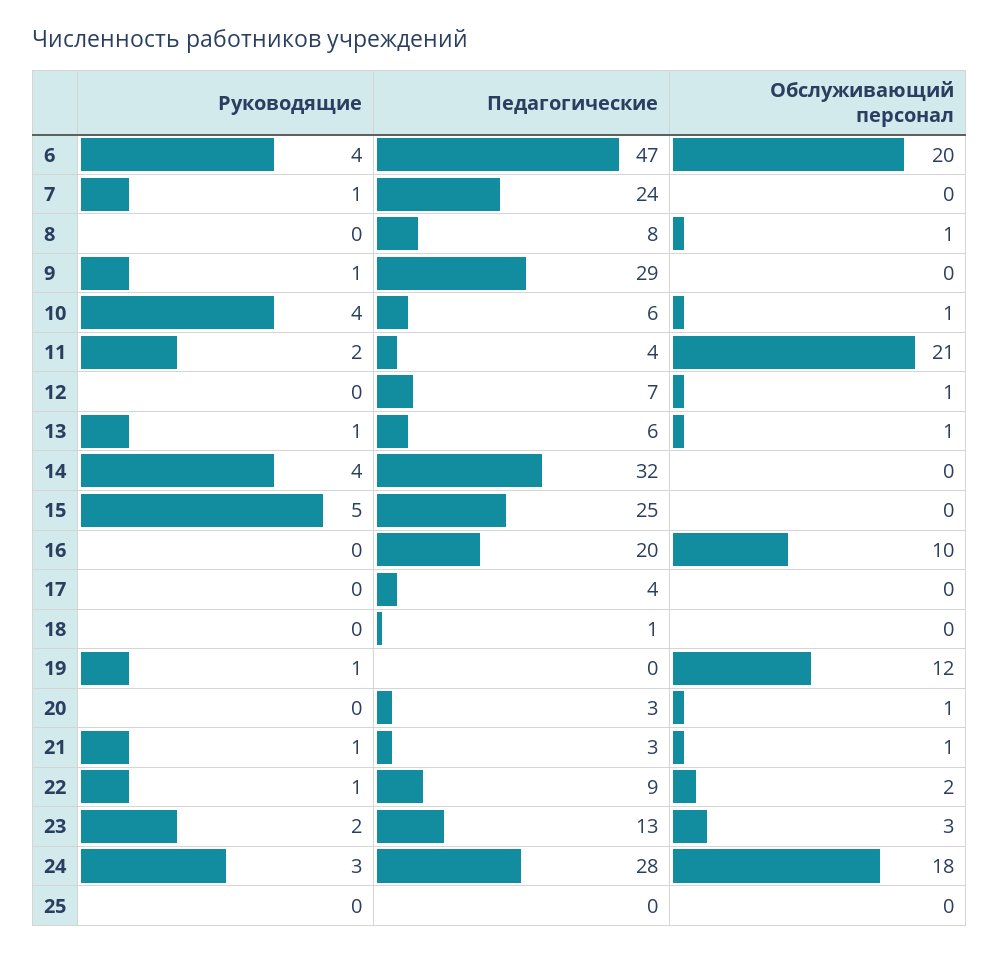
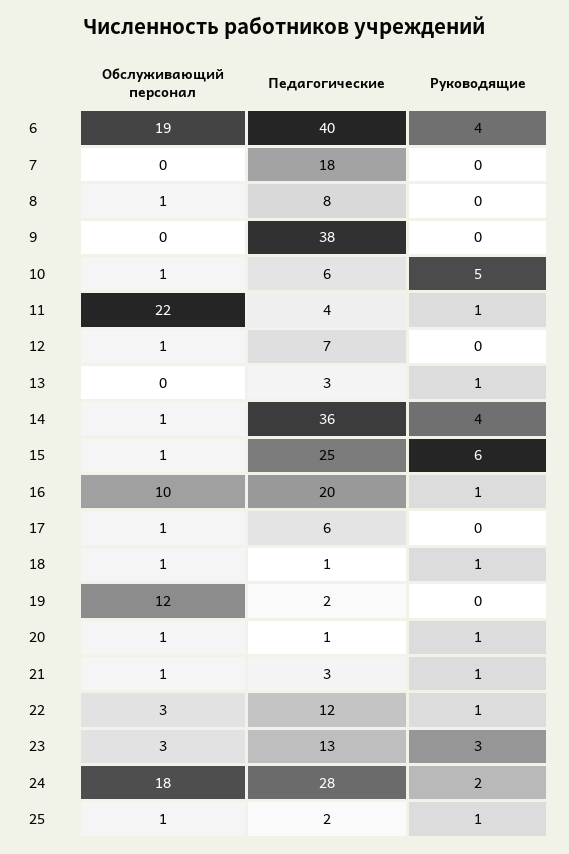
Педагогические, 6: 47 -> 40
Обслуживающий персонал, 6: 20 -> 19
Руководящие, 7: 1 -> 0
Педагогические, 7: 24 -> 18
Руководящие, 9: 1 -> 0
Педагогические, 9: 29 -> 38
Руководящие, 10: 4 -> 5
Руководящие, 11: 2 -> 1
Обслуживающий персонал, 11: 21 -> 22
Педагогические, 13: 6 -> 3
Обслуживающий персонал, 13: 1 -> 0
Педагогические, 14: 32 -> 36
Обслуживающий персонал, 14: 0 -> 1
Руководящие, 15: 5 -> 6
Обслуживающий персонал, 15: 0 -> 1
Руководящие, 16: 0 -> 1
Педагогические, 17: 4 -> 6
Обслуживающий персонал, 17: 0 -> 1
Руководящие, 18: 0 -> 1
Обслуживающий персонал, 18: 0 -> 1
Руководящие, 19: 1 -> 0
Педагогические, 19: 0 -> 2
Руководящие, 20: 0 -> 1
Педагогические, 20: 3 -> 1
Педагогические, 22: 9 -> 12
Обслуживающий персонал, 22: 2 -> 3
Руководящие, 23: 2 -> 3
Руководящие, 24: 3 -> 2
Руководящие, 25: 0 -> 1
Педагогические, 25: 0 -> 2
Обслуживающий персонал, 25: 0 -> 1

